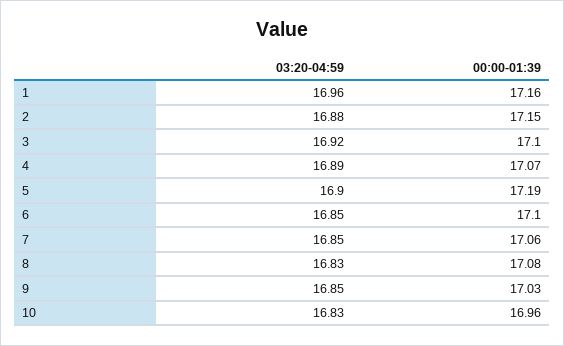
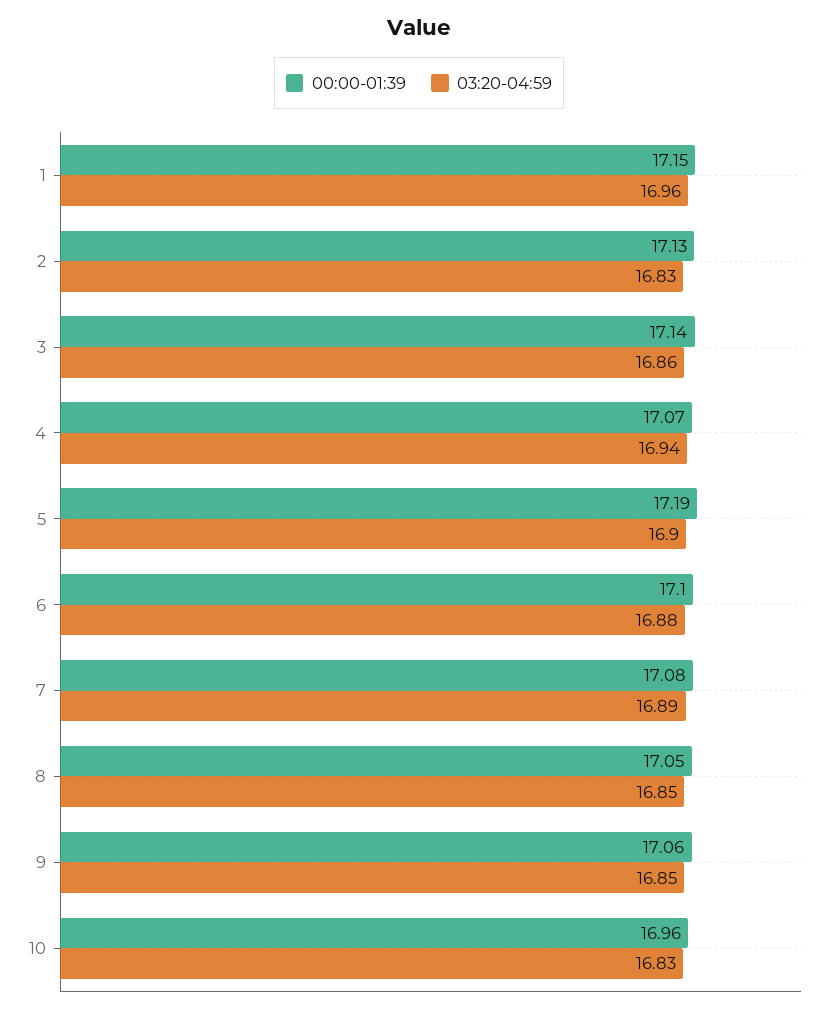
00:00-01:39, 1: 17.16 -> 17.15
03:20-04:59, 2: 16.88 -> 16.83
00:00-01:39, 2: 17.15 -> 17.13
03:20-04:59, 3: 16.92 -> 16.86
00:00-01:39, 3: 17.1 -> 17.14
03:20-04:59, 4: 16.89 -> 16.94
03:20-04:59, 6: 16.85 -> 16.88
03:20-04:59, 7: 16.85 -> 16.89
00:00-01:39, 7: 17.06 -> 17.08
03:20-04:59, 8: 16.83 -> 16.85
00:00-01:39, 8: 17.08 -> 17.05
00:00-01:39, 9: 17.03 -> 17.06

